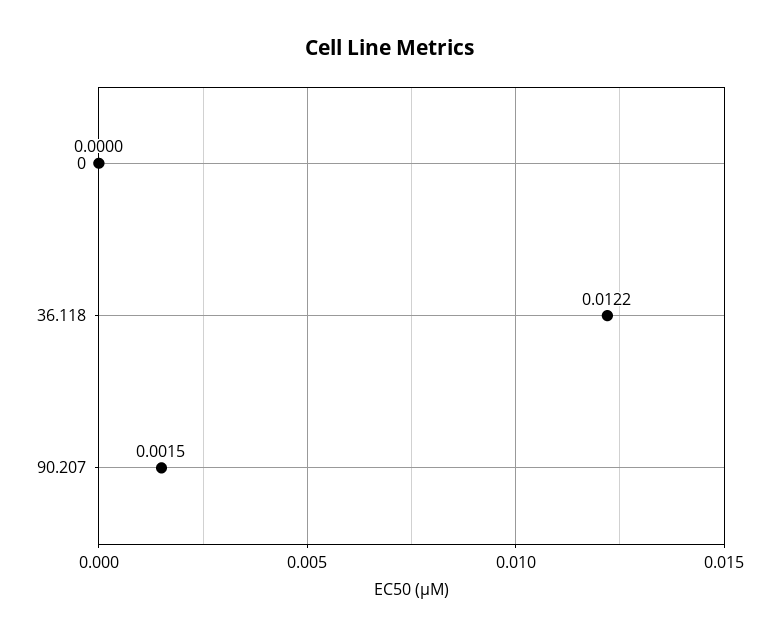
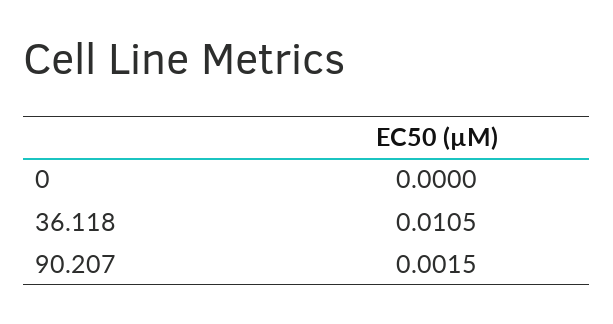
36.118: 0.0122 -> 0.0105

